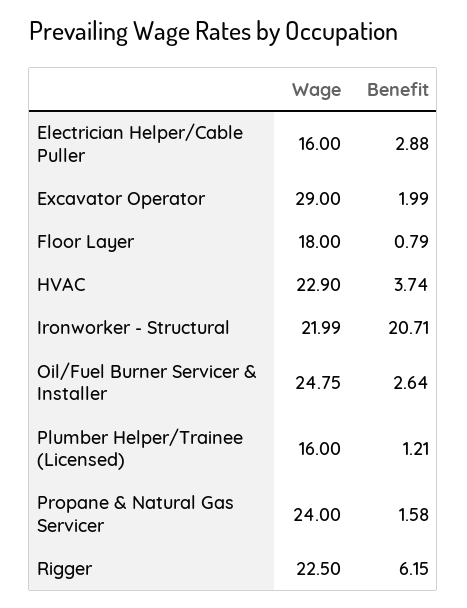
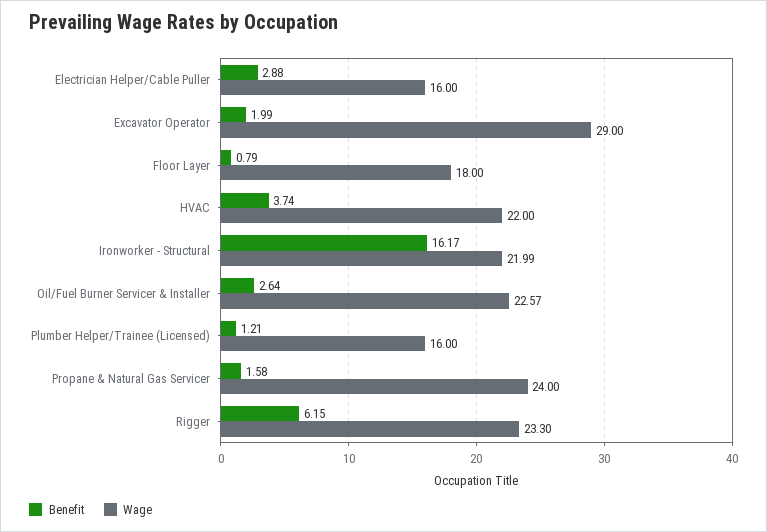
Wage, HVAC: 22.9 -> 22
Benefit, Ironworker - Structural: 20.71 -> 16.17
Wage, Oil/Fuel Burner Servicer & Installer: 24.75 -> 22.57
Wage, Rigger: 22.5 -> 23.3

